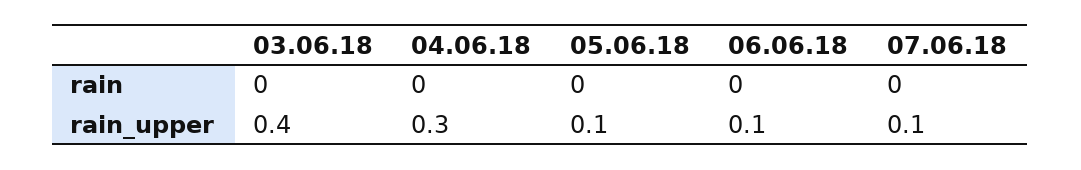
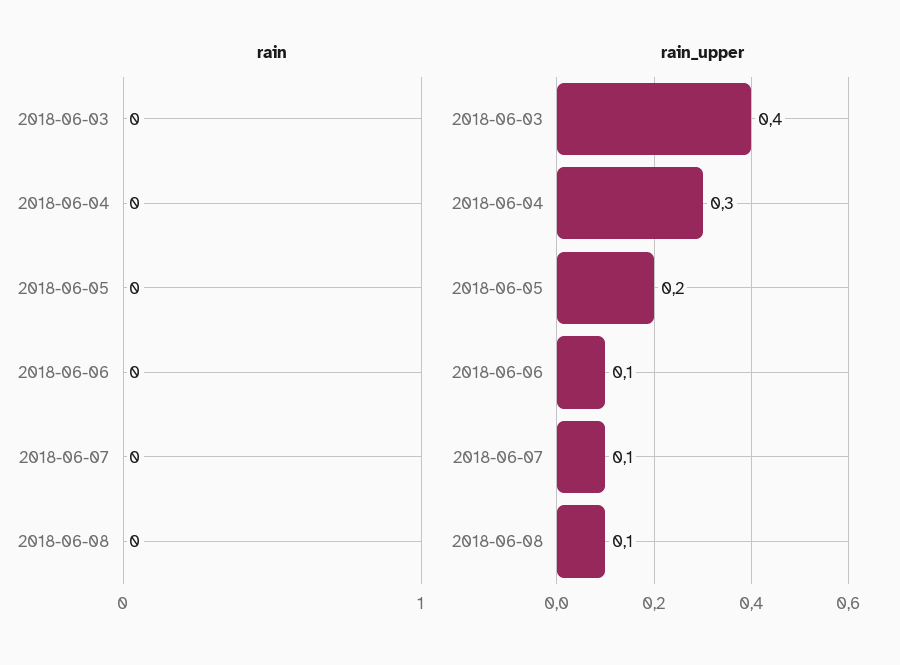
rain_upper, 05.06.18: 0.1 -> 0.2
rain, 2018-06-08: none -> 0
rain_upper, 2018-06-08: none -> 0.1

